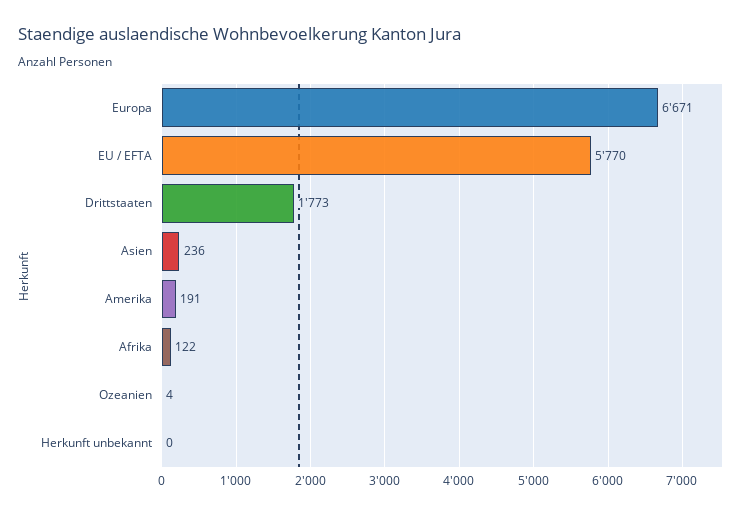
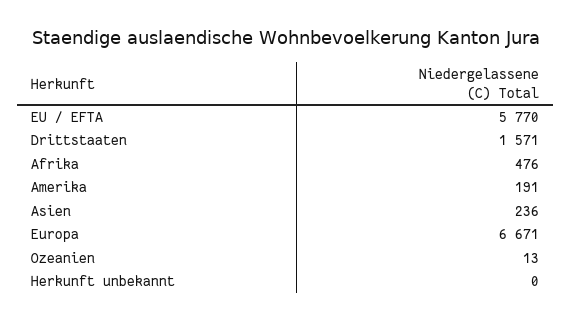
Drittstaaten: 1773 -> 1571
Afrika: 122 -> 476
Ozeanien: 4 -> 13

